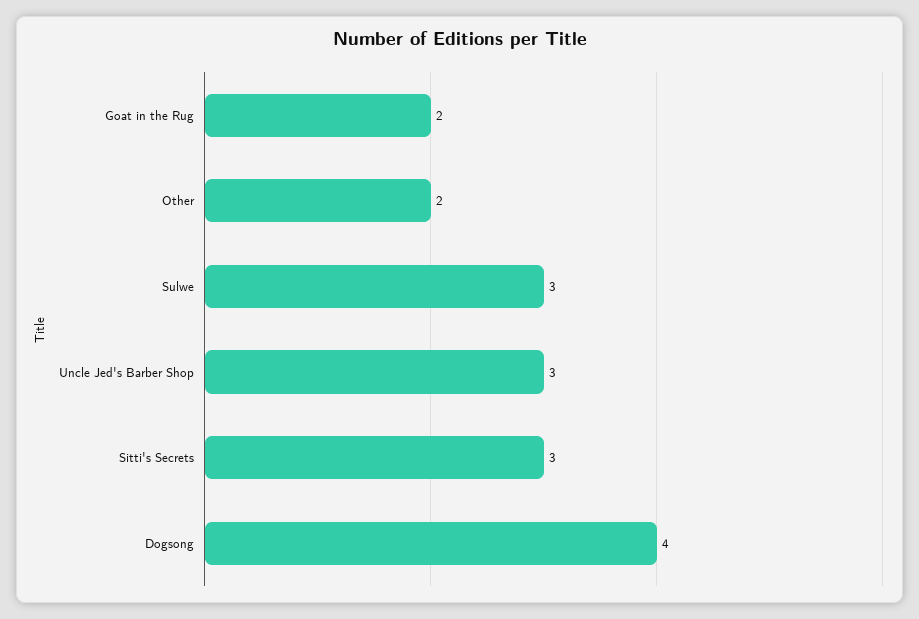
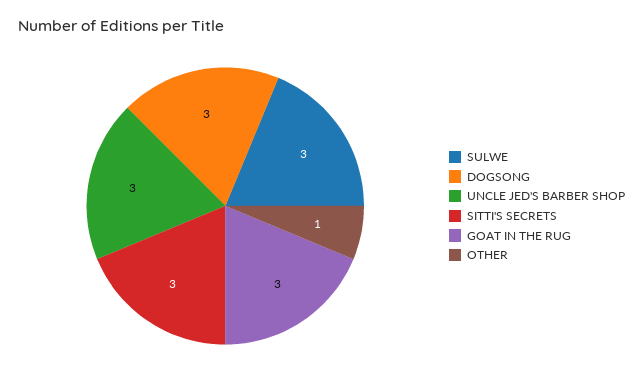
Goat in the Rug: 2 -> 3
Other: 2 -> 1
Dogsong: 4 -> 3

